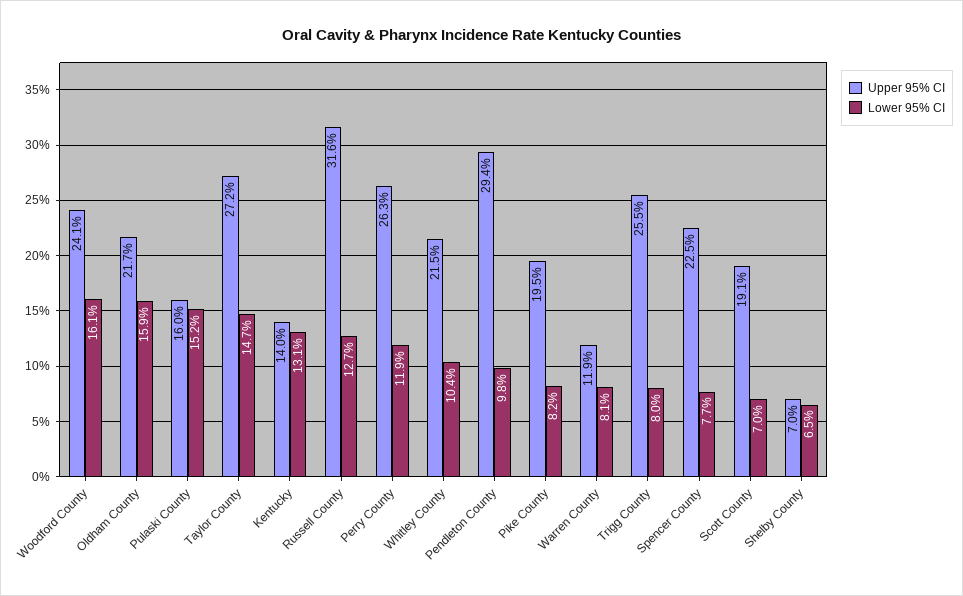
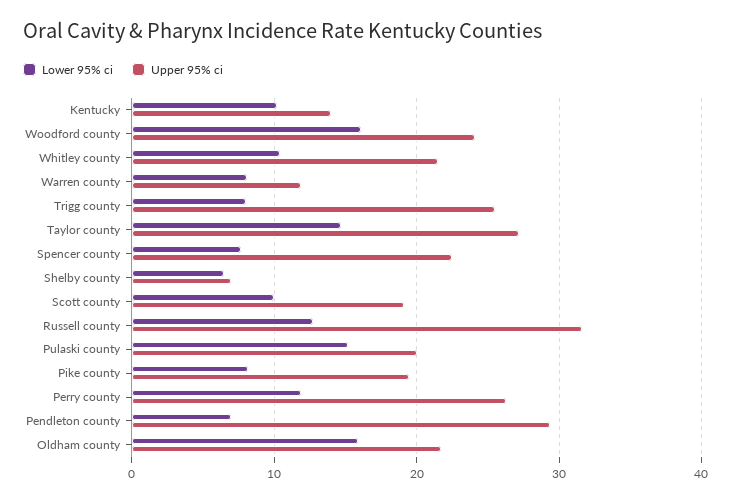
Upper 95% CI, Pulaski County: 16 -> 20
Lower 95% CI, Kentucky: 13.1 -> 10
Lower 95% CI, Pendleton County: 9.8 -> 7
Lower 95% CI, Scott County: 7 -> 10

